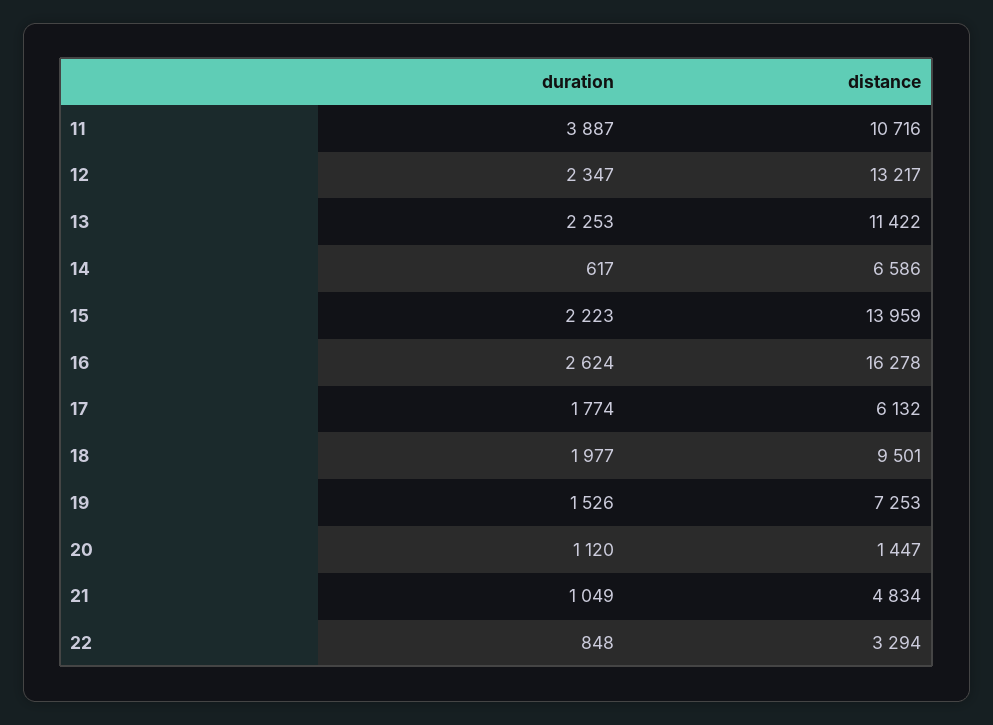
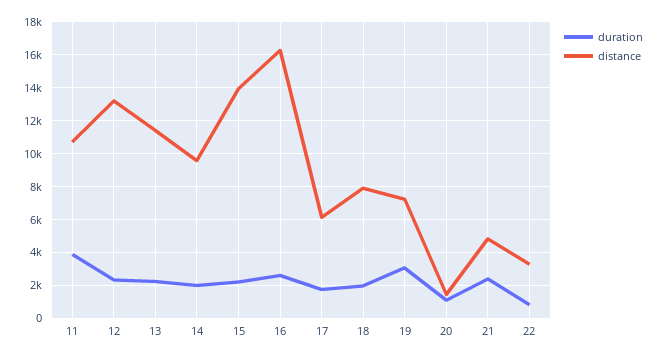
duration, 14: 617 -> 2000
distance, 14: 6586 -> 9500
distance, 18: 9501 -> 8000
duration, 19: 1526 -> 3000
duration, 21: 1049 -> 2500

